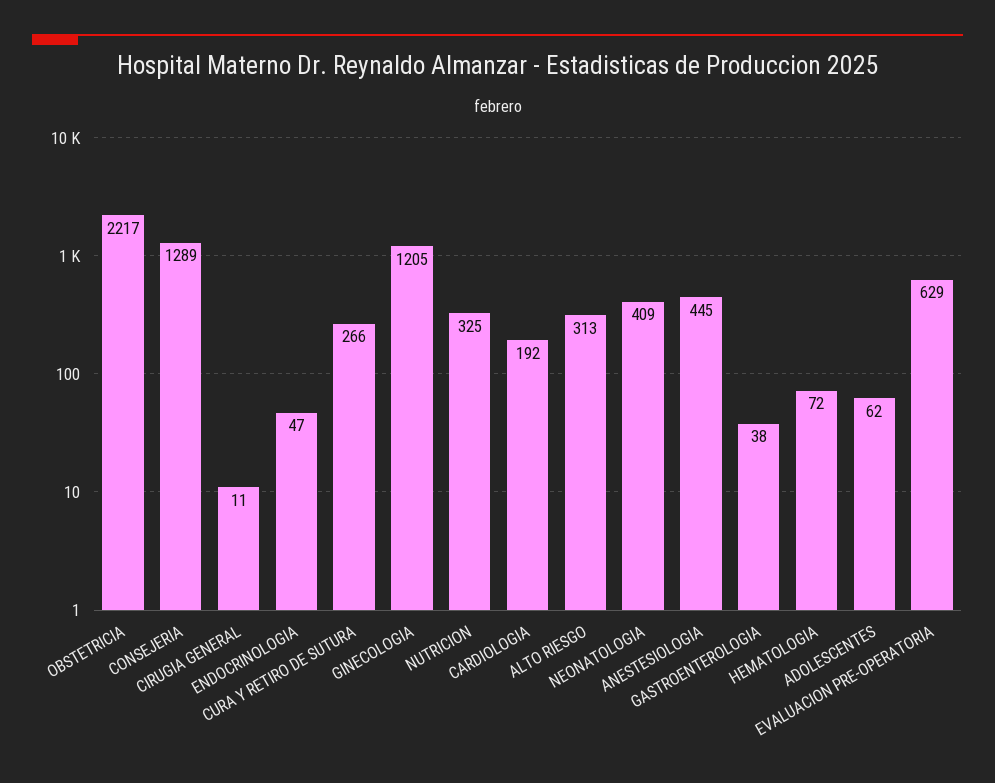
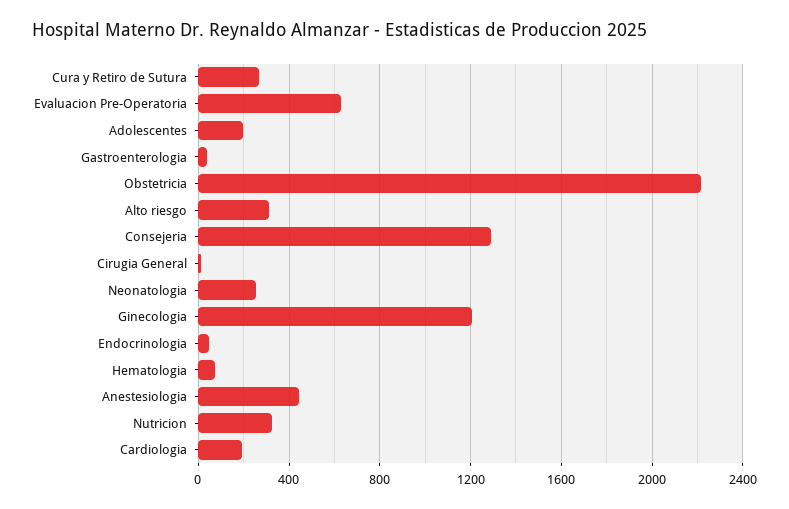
NEONATOLOGIA: 409 -> 250
ADOLESCENTES: 62 -> 200

